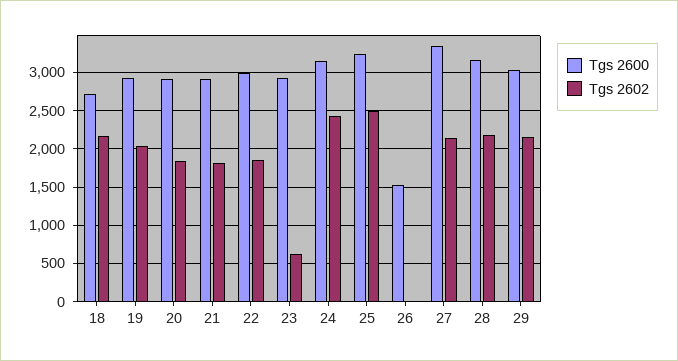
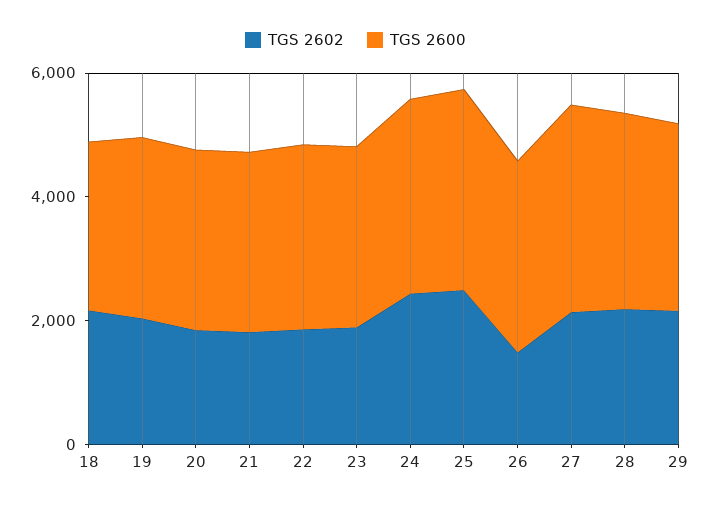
Tgs 2602, 23: 600 -> 2000
Tgs 2600, 26: 1500 -> 3000
Tgs 2602, 26: 0 -> 1500

